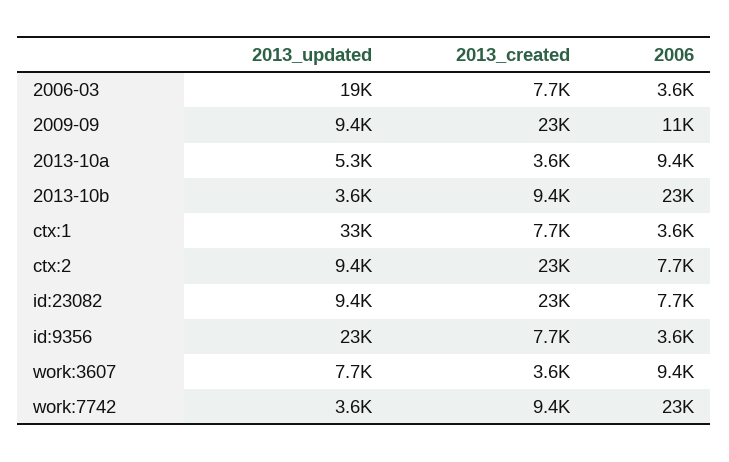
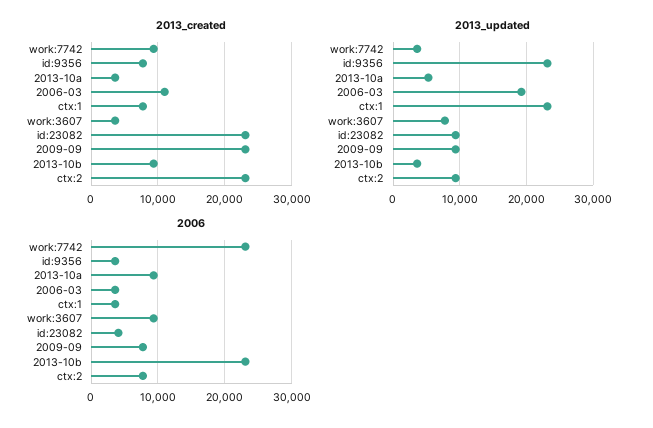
2013_created, 2006-03: 7700 -> 11000
2006, 2009-09: 11000 -> 8000
2013_updated, ctx:1: 33000 -> 23000
2006, id:23082: 7700 -> 4000

